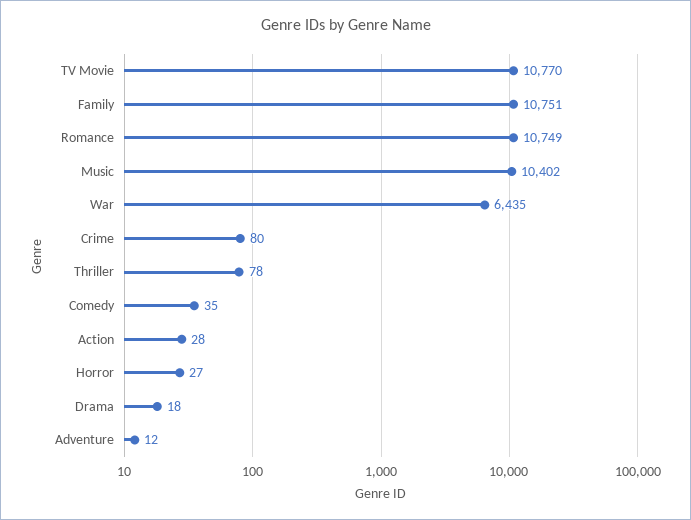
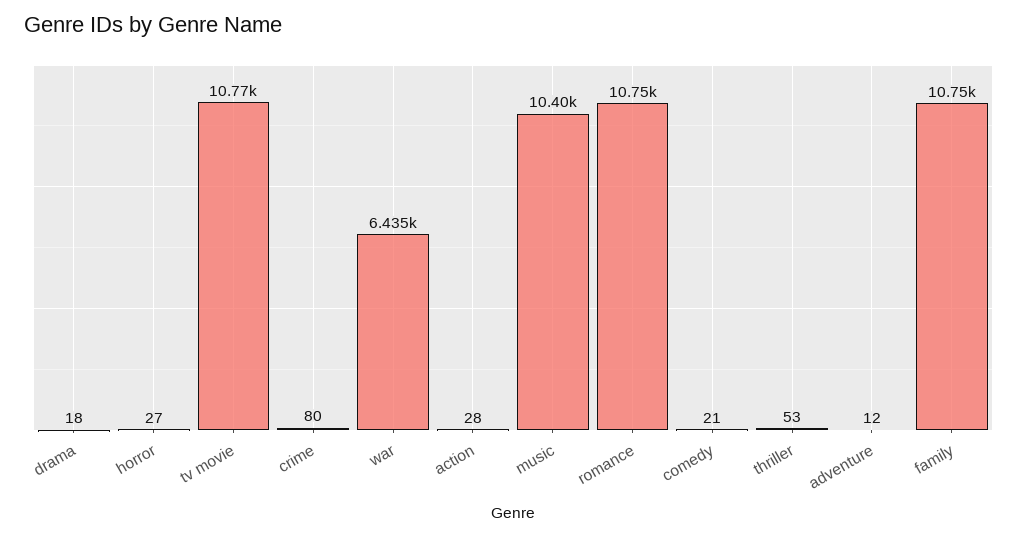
Thriller: 78 -> 53
Comedy: 35 -> 21

